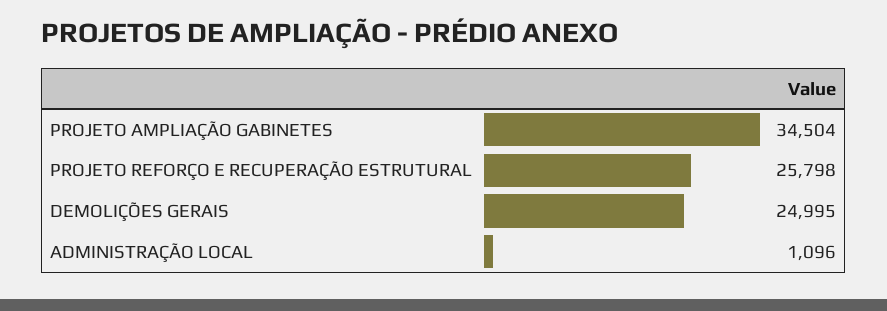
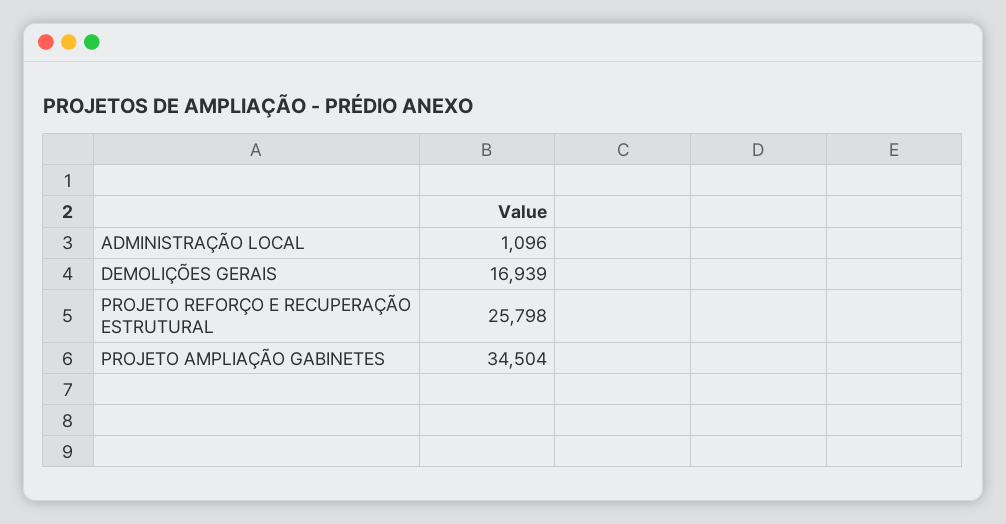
DEMOLIÇÕES GERAIS: 24995 -> 16939

